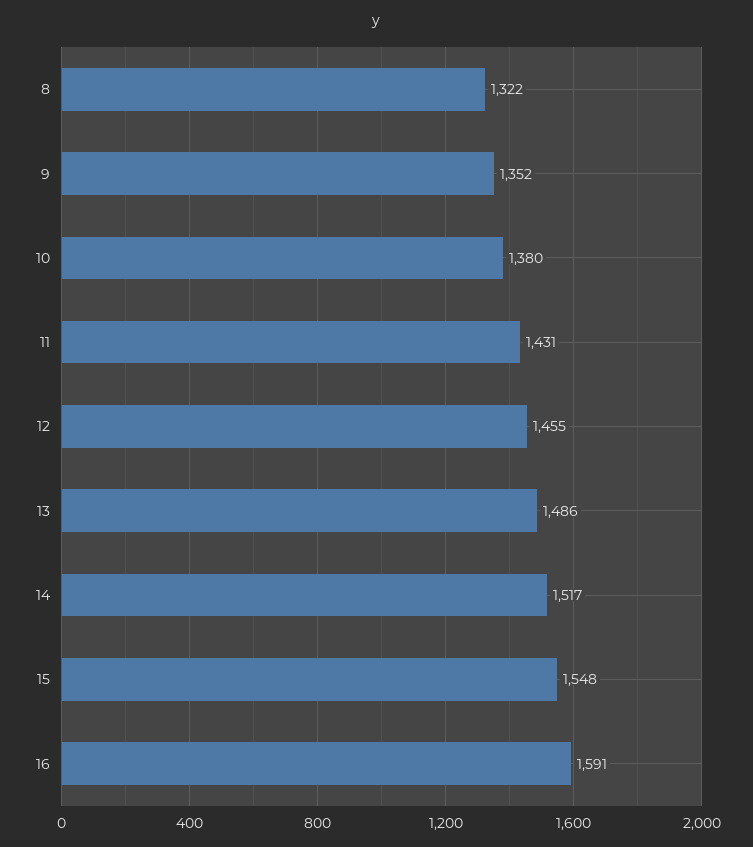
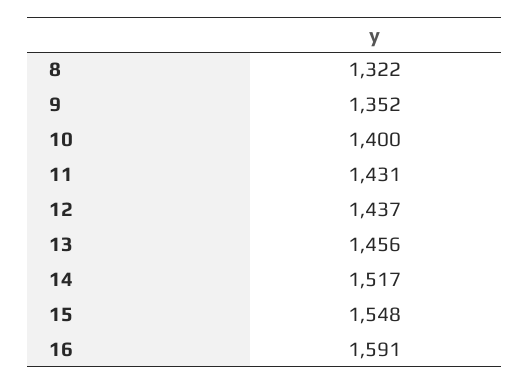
10: 1380 -> 1400
12: 1455 -> 1437
13: 1486 -> 1456

